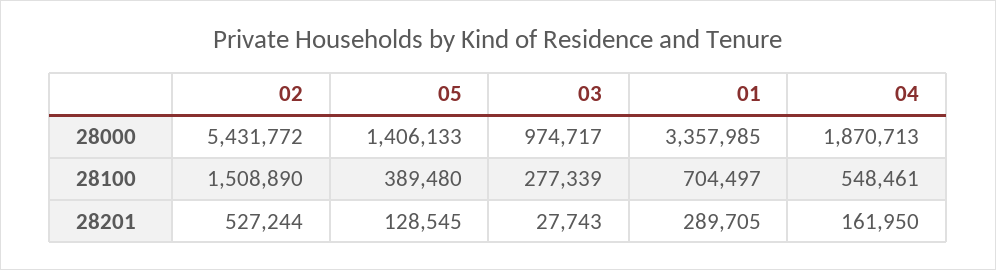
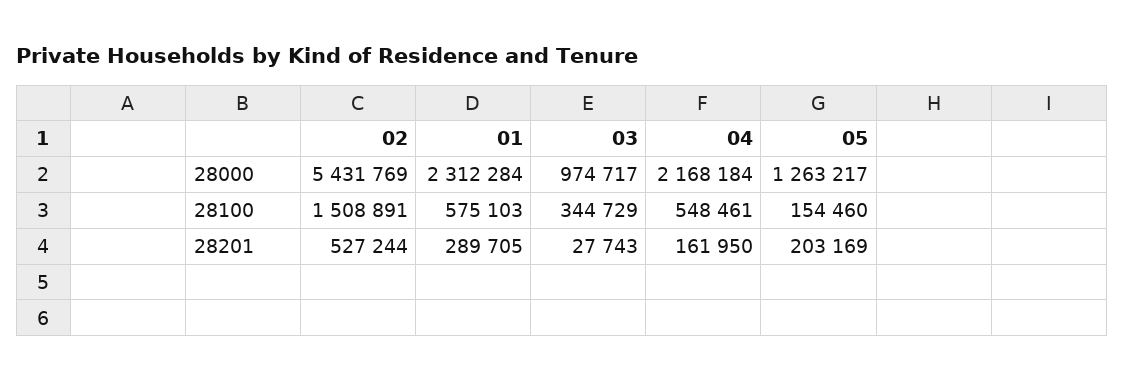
02, 28000: 5431772 -> 5431769
05, 28000: 1406133 -> 1263217
01, 28000: 3357985 -> 2312284
04, 28000: 1870713 -> 2168184
02, 28100: 1508890 -> 1508891
05, 28100: 389480 -> 154460
03, 28100: 277339 -> 344729
01, 28100: 704497 -> 575103
05, 28201: 128545 -> 203169

